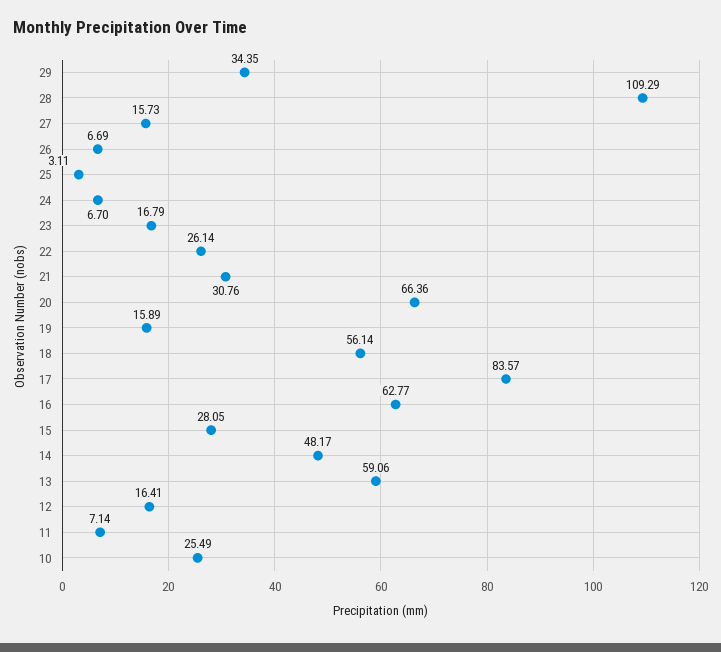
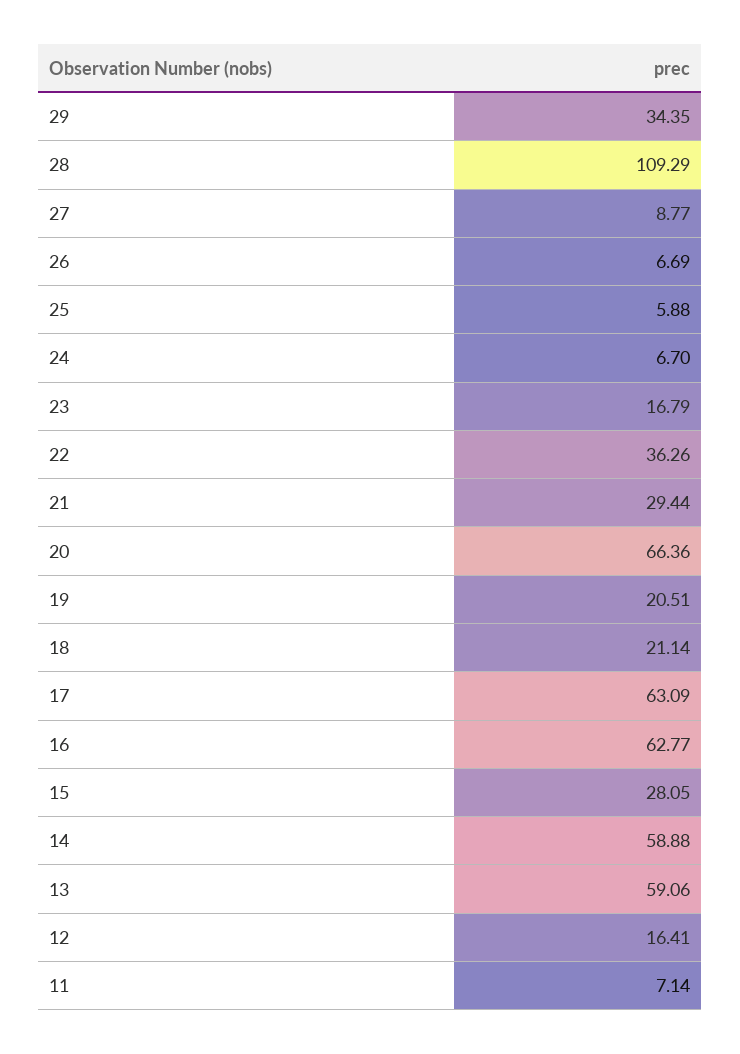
27: 15.73 -> 8.77
25: 3.11 -> 5.88
22: 26.14 -> 36.26
21: 30.76 -> 29.44
19: 15.89 -> 20.51
18: 56.14 -> 21.14
17: 83.57 -> 63.09
14: 48.17 -> 58.88
10: 25.49 -> none

